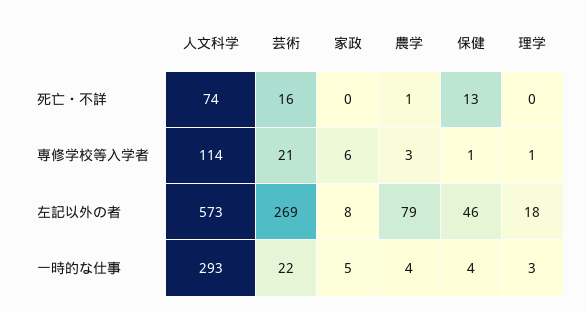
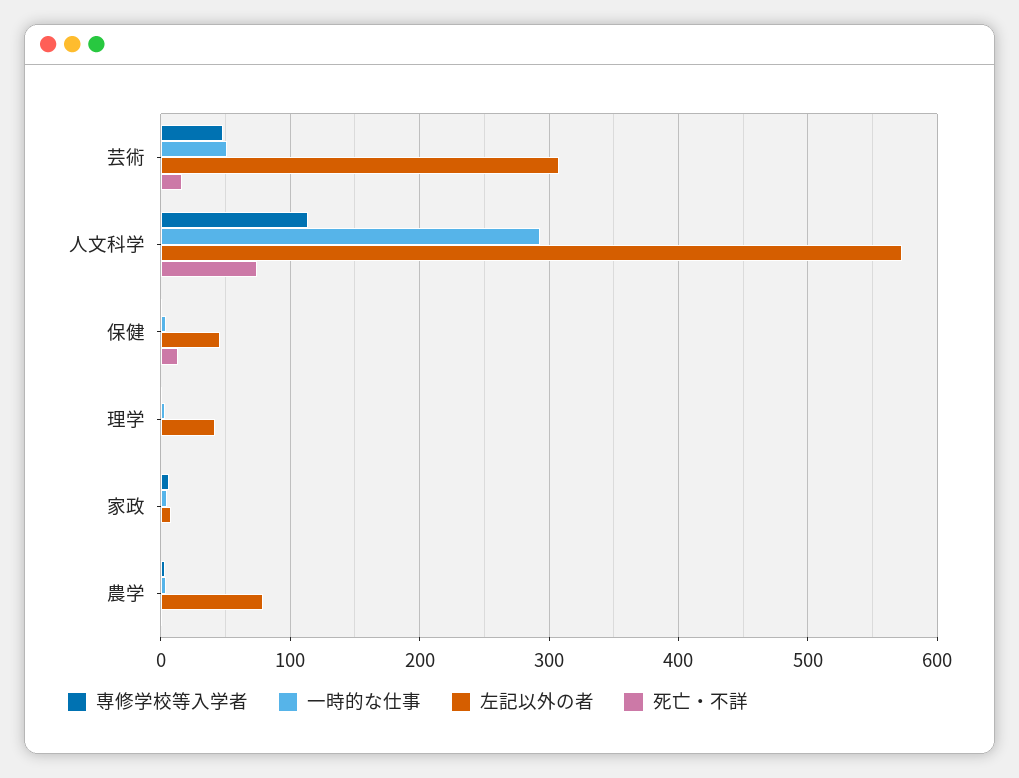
専修学校等入学者, 芸術: 21 -> 50
左記以外の者, 芸術: 269 -> 310
左記以外の者, 理学: 18 -> 40
一時的な仕事, 芸術: 22 -> 50

